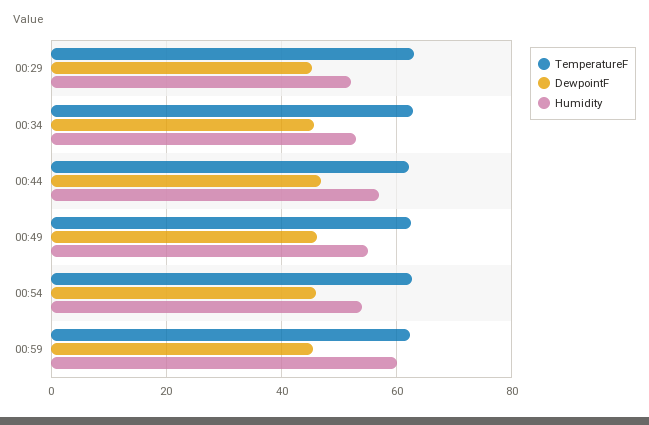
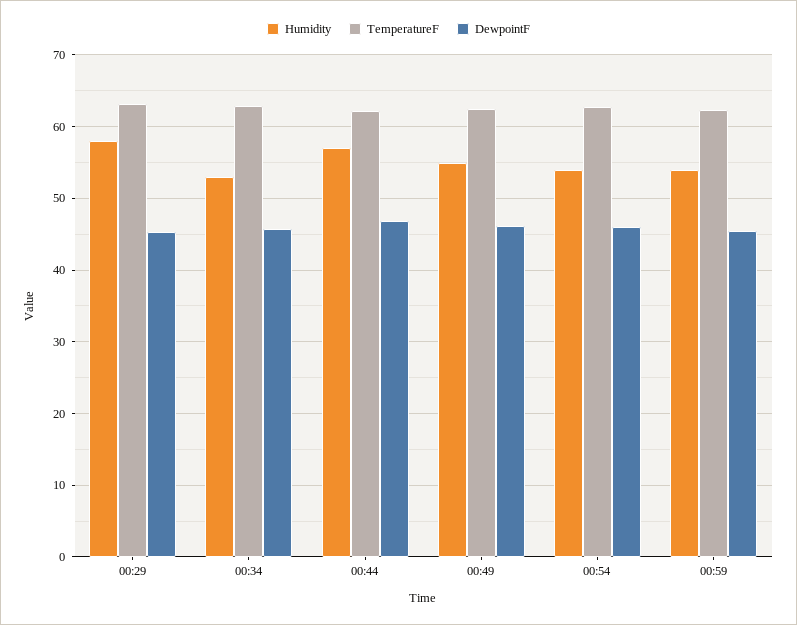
Humidity, 00:29: 52 -> 58
Humidity, 00:59: 60 -> 54

